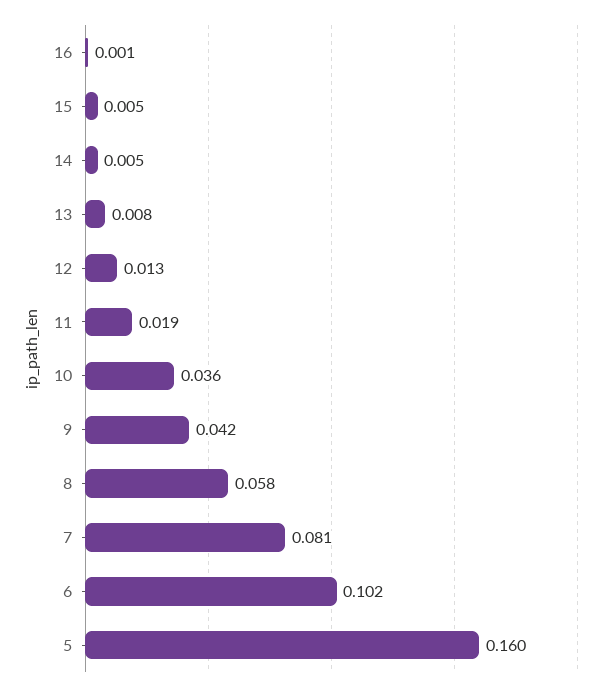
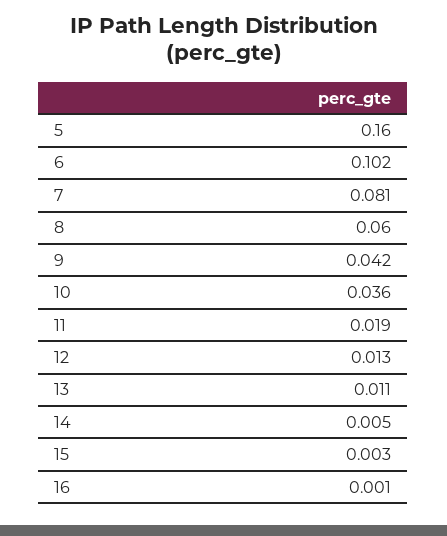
15: 0.005 -> 0.003
13: 0.008 -> 0.011
8: 0.058 -> 0.06

